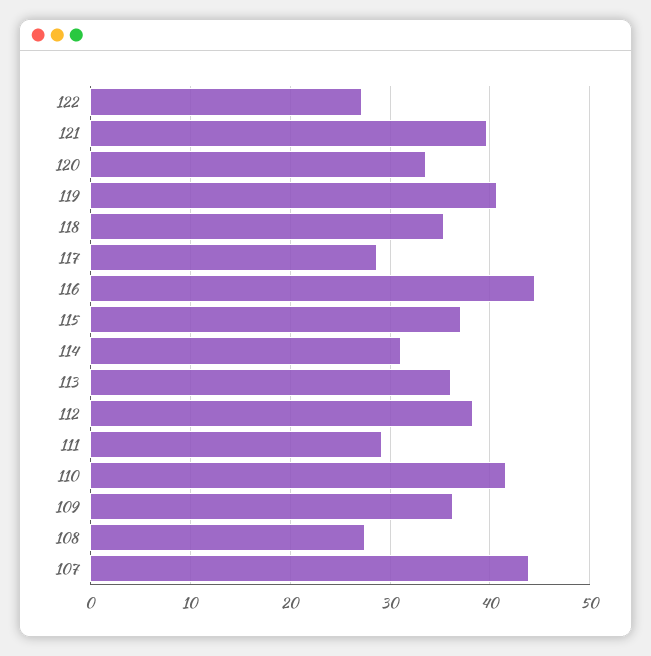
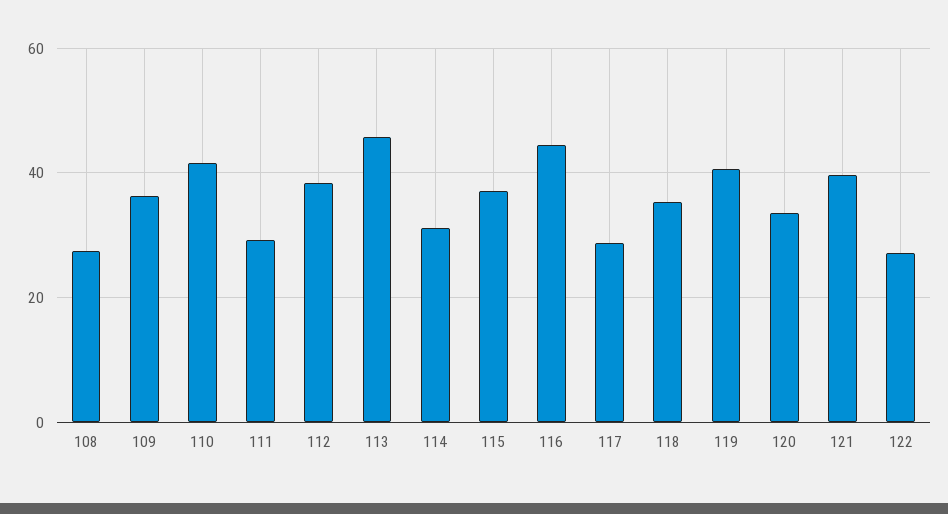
113: 36 -> 46
107: 44 -> none

